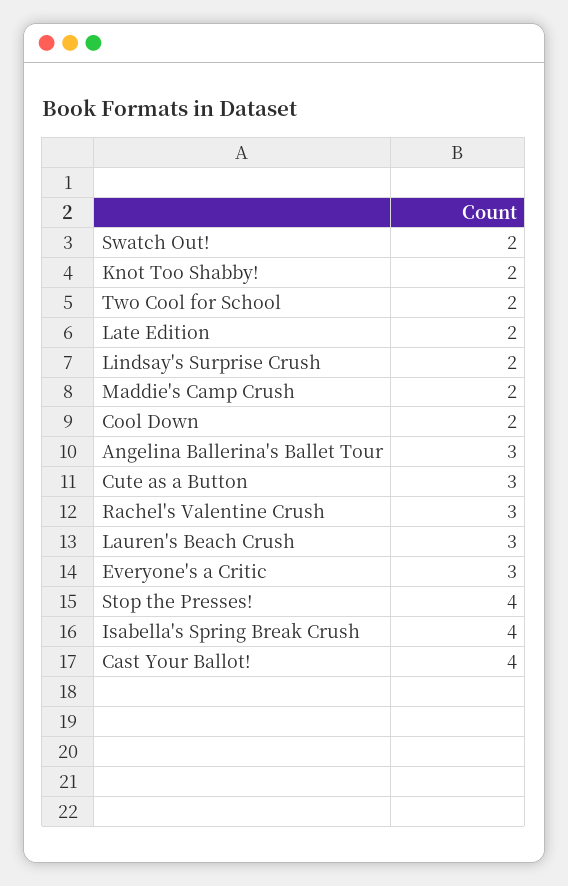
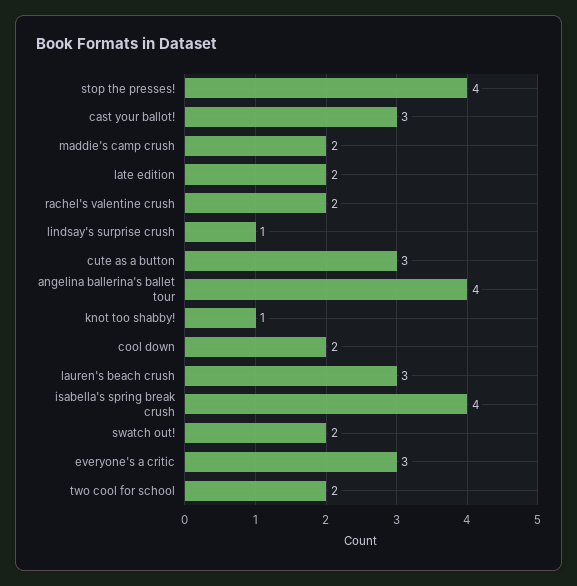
Knot Too Shabby!: 2 -> 1
Lindsay's Surprise Crush: 2 -> 1
Angelina Ballerina's Ballet Tour: 3 -> 4
Rachel's Valentine Crush: 3 -> 2
Cast Your Ballot!: 4 -> 3

